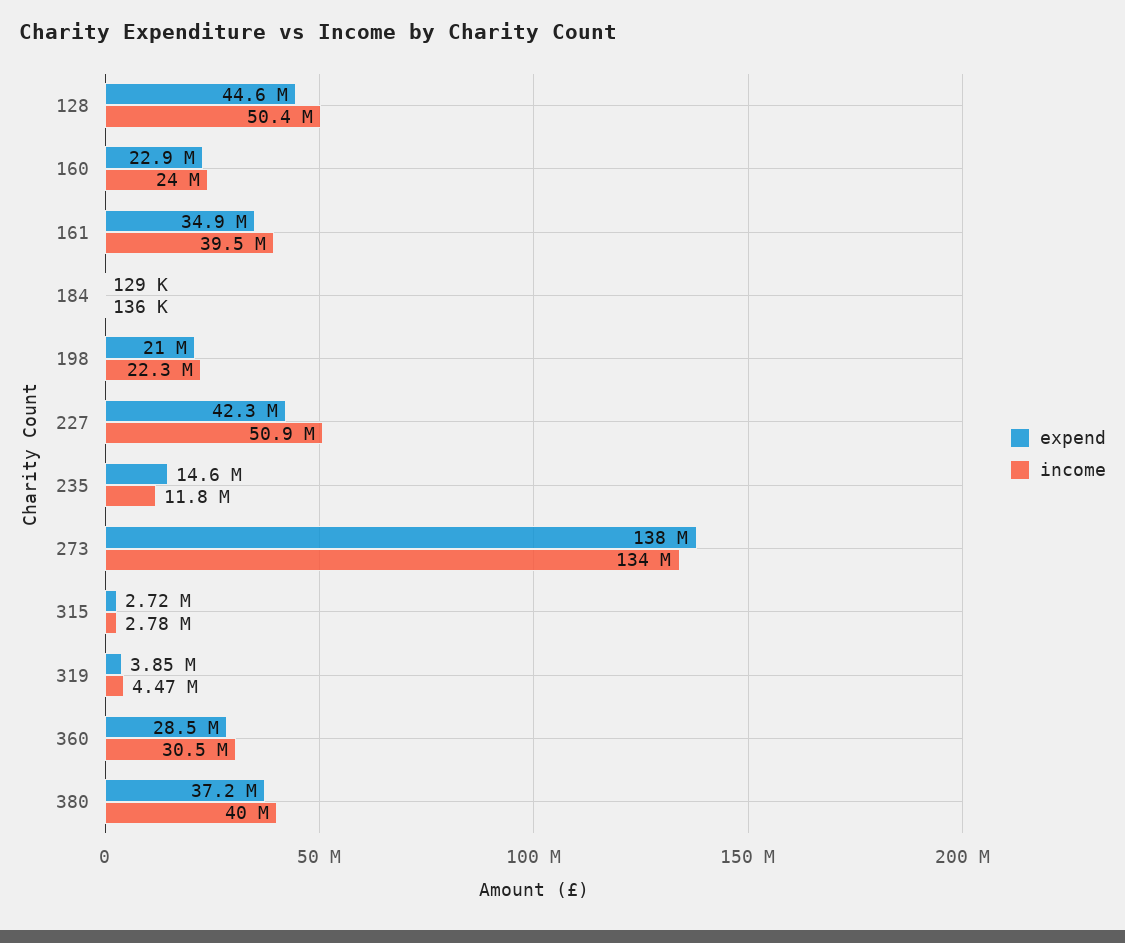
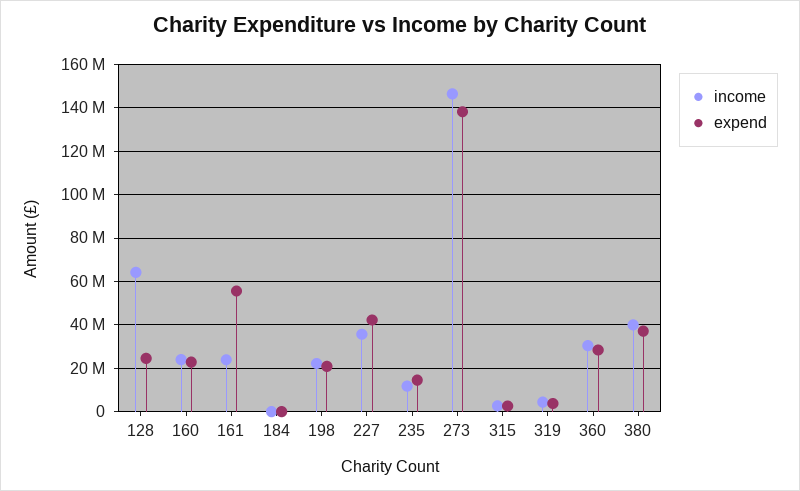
expend, 128: 44600000 -> 25000000
income, 128: 50400000 -> 65000000
expend, 161: 34900000 -> 55000000
income, 161: 39500000 -> 25000000
income, 227: 50900000 -> 35000000
income, 273: 134000000 -> 145000000

